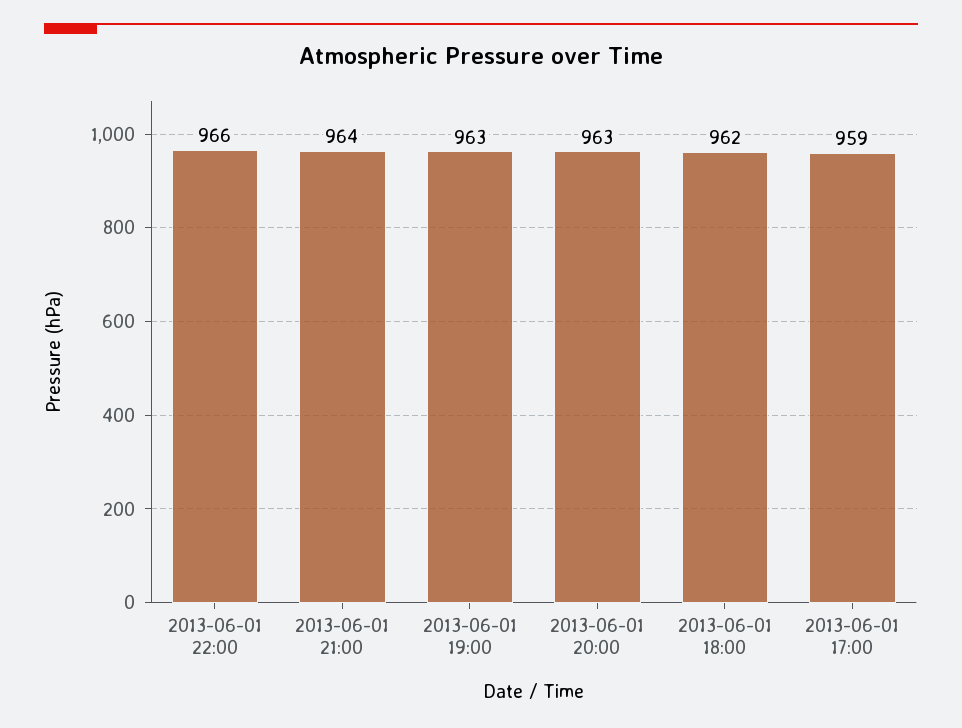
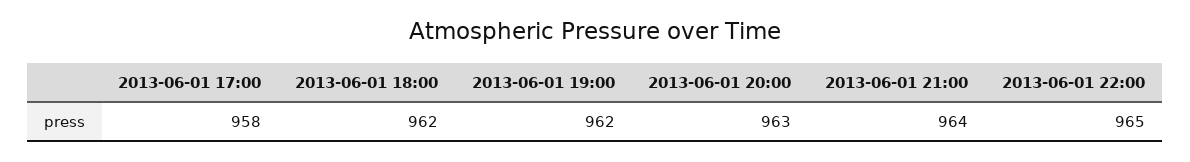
2013-06-01 22:00: 966 -> 965
2013-06-01 19:00: 963 -> 962
2013-06-01 17:00: 959 -> 958

